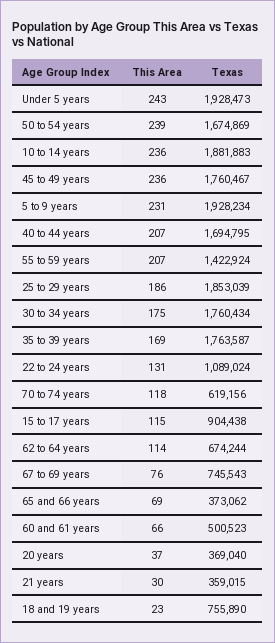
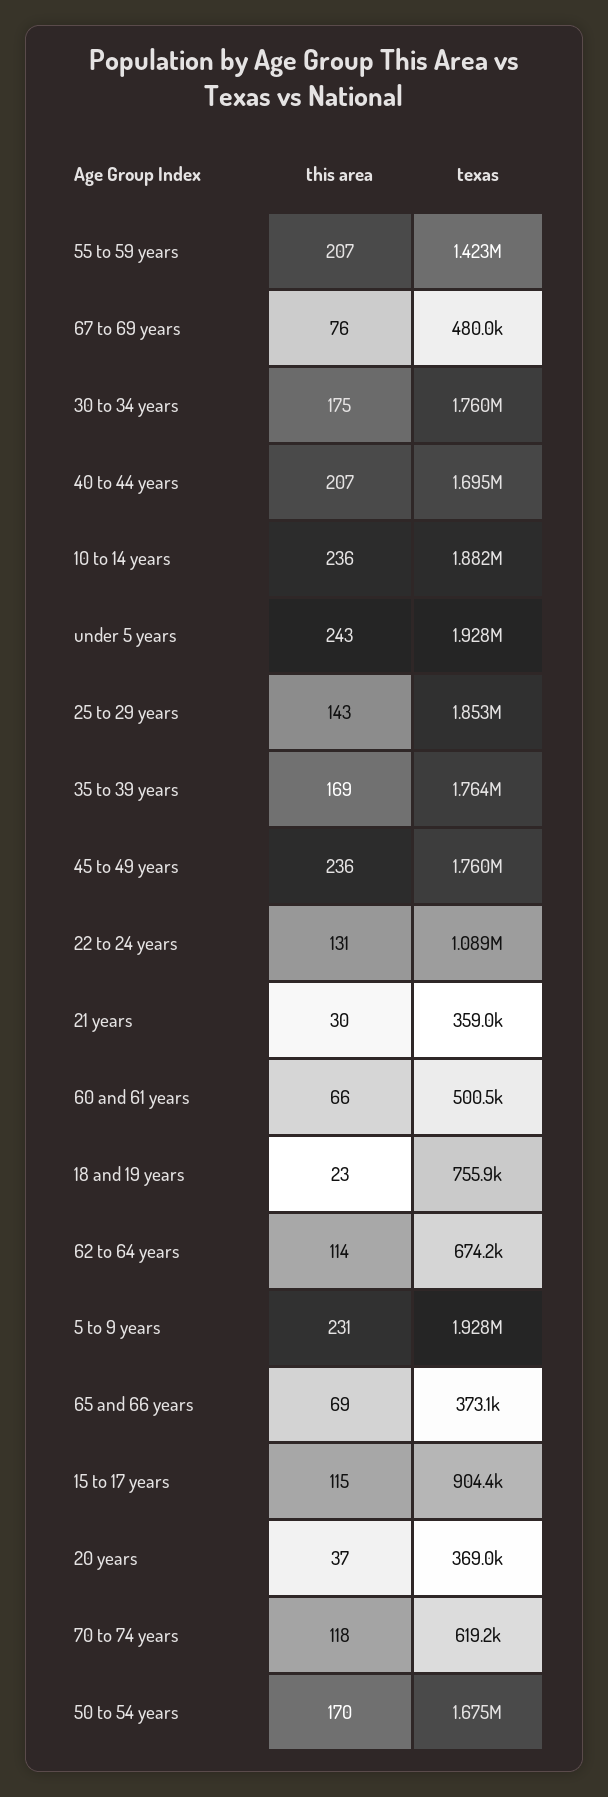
This Area, 50 to 54 years: 239 -> 170
This Area, 25 to 29 years: 186 -> 143
Texas, 67 to 69 years: 745543 -> 480000

